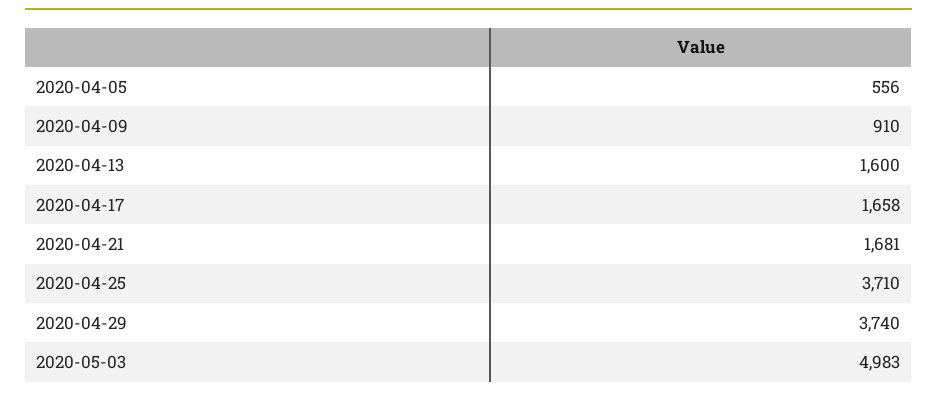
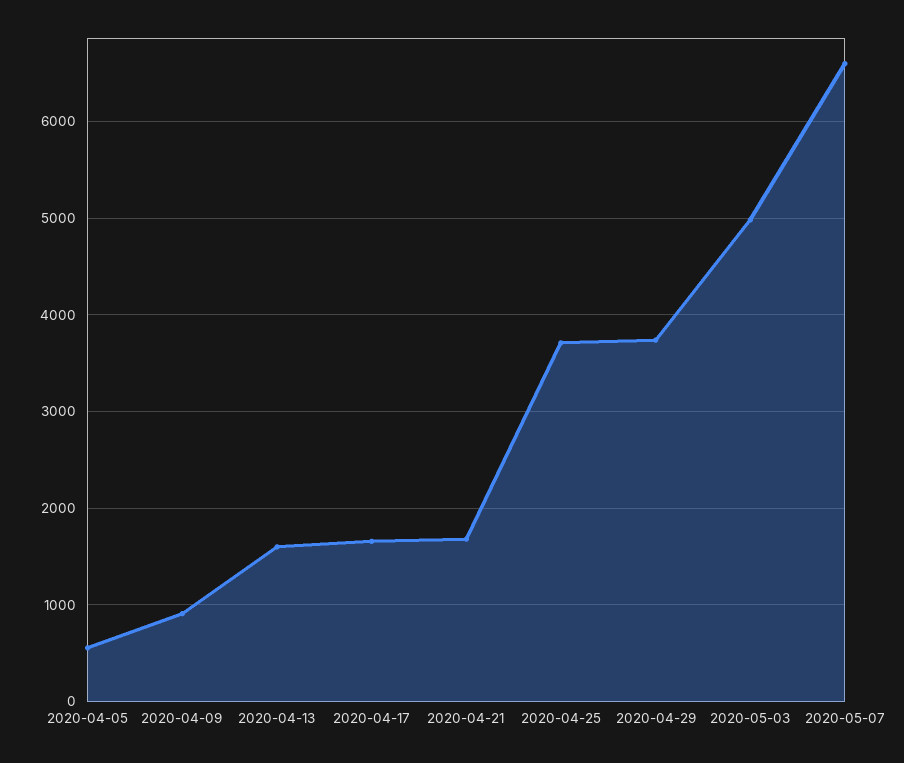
2020-05-07: none -> 6600

